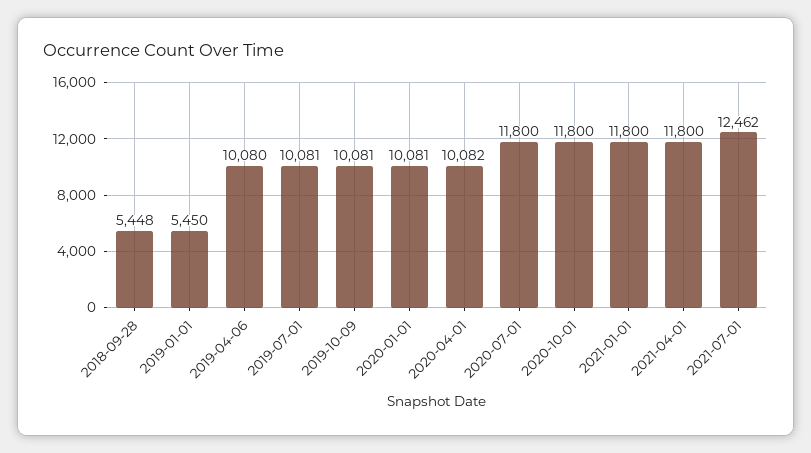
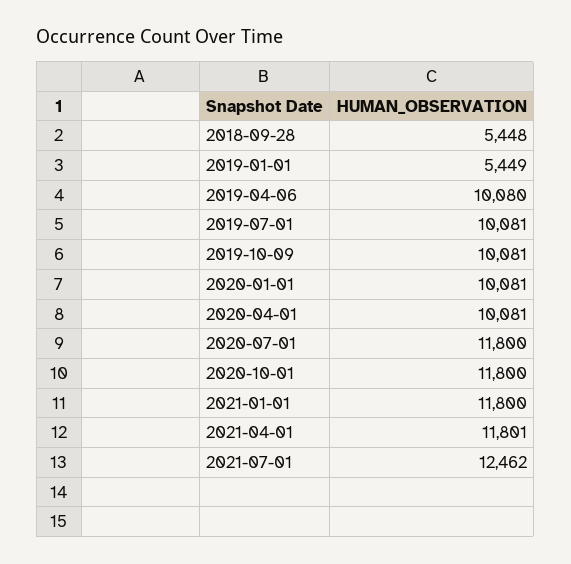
2019-01-01: 5450 -> 5449
2020-04-01: 10082 -> 10081
2021-04-01: 11800 -> 11801

